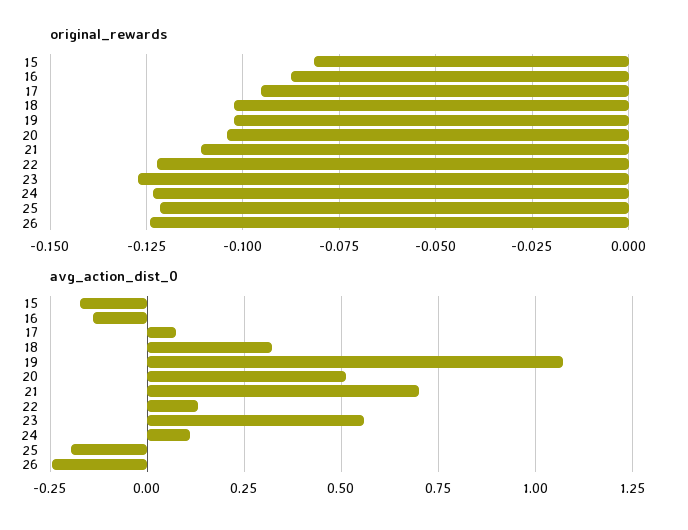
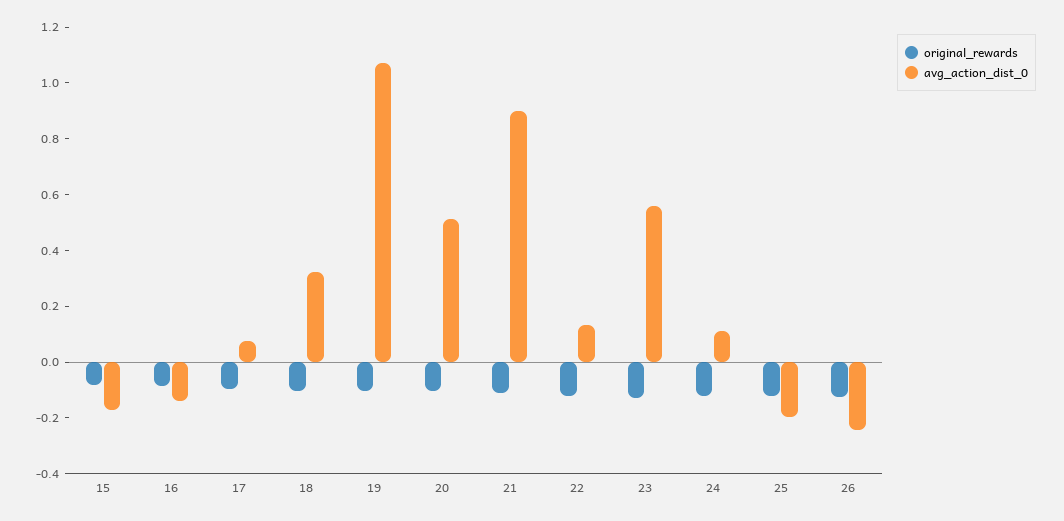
avg_action_dist_0, 21: 0.7 -> 0.9

